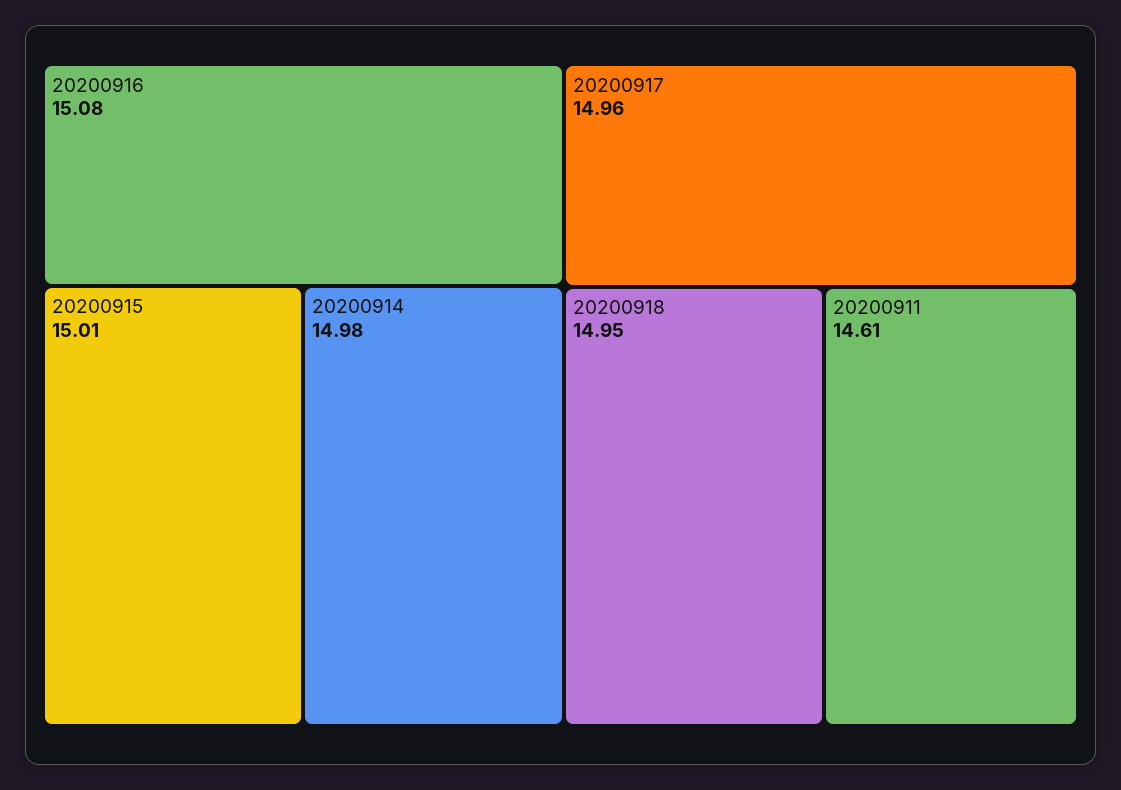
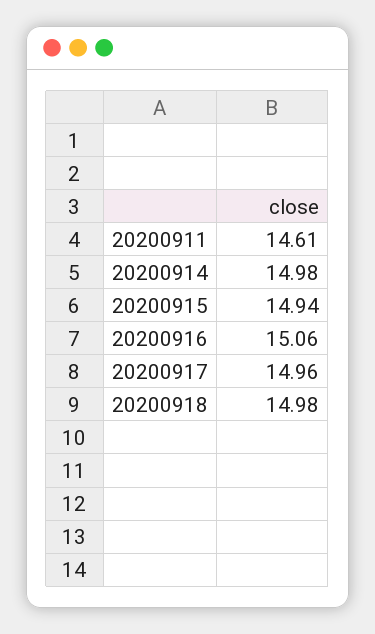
20200916: 15.08 -> 15.06
20200915: 15.01 -> 14.94
20200918: 14.95 -> 14.98

